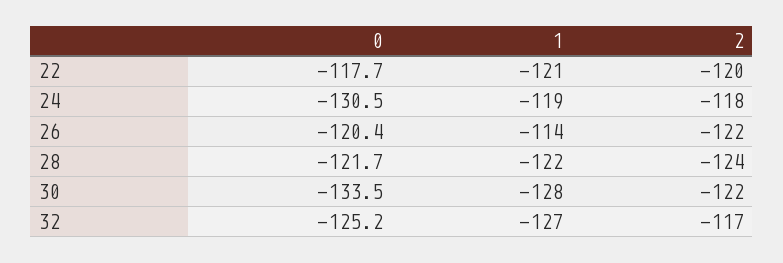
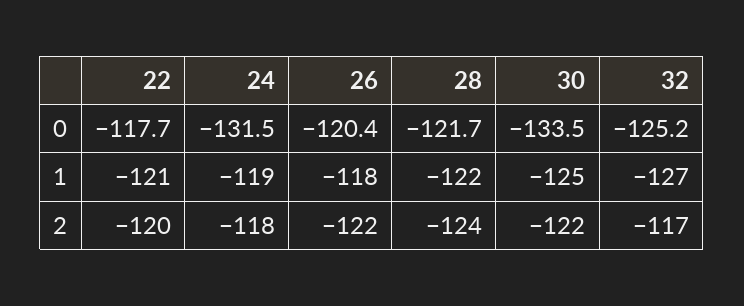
0, 24: -130.5 -> -131.5
1, 26: -114 -> -118
1, 30: -128 -> -125

